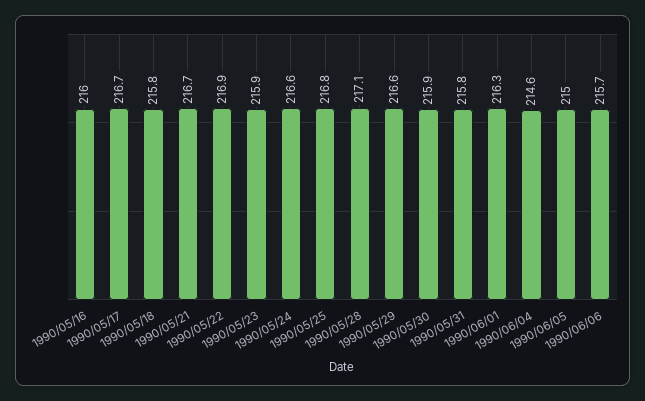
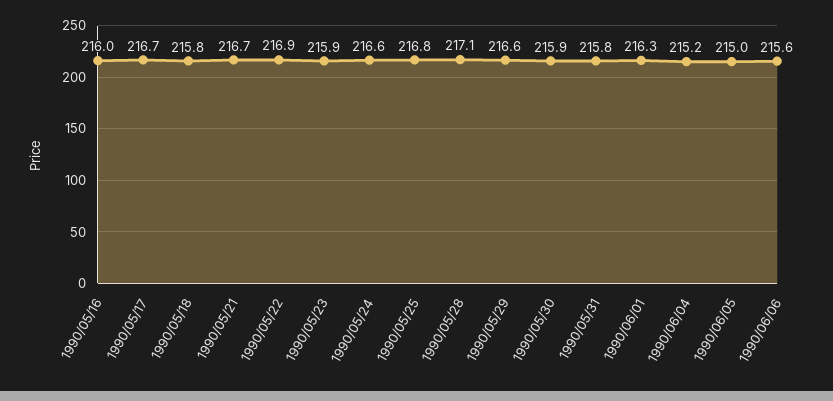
1990/06/04: 214.6 -> 215.2
1990/06/06: 215.7 -> 215.6

